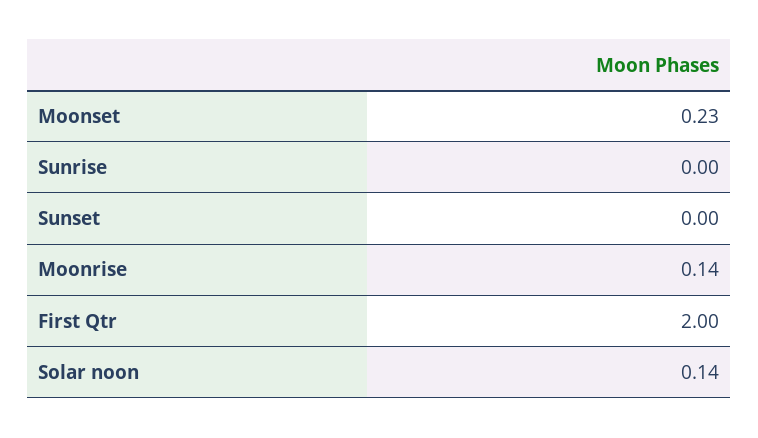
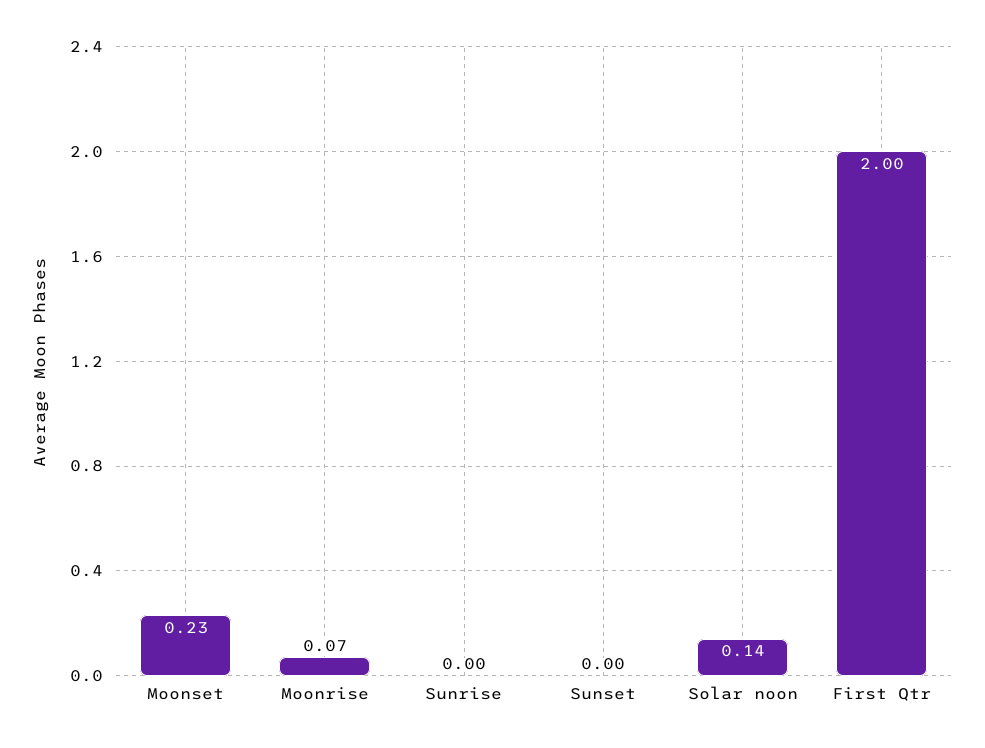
Moonrise: 0.14 -> 0.07

